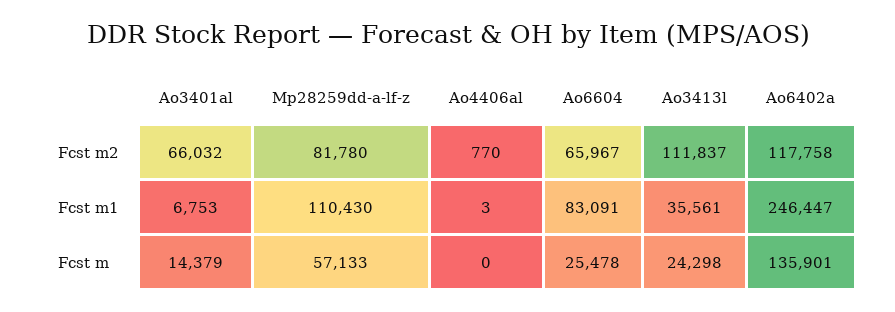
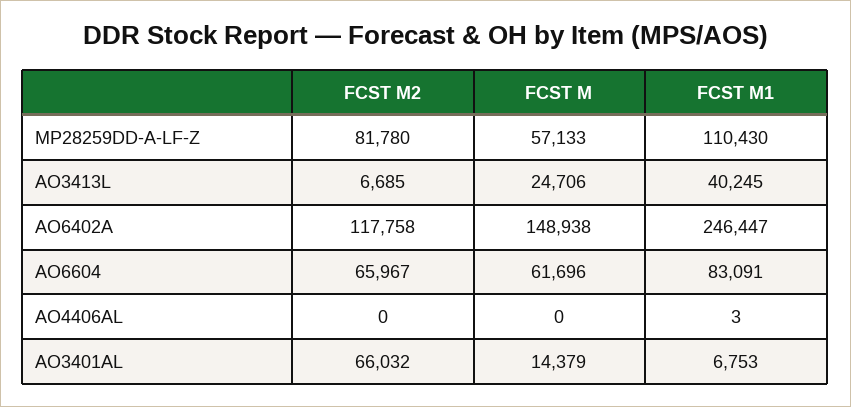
Ao4406al, Fcst m2: 770 -> 0
Ao3413l, Fcst m2: 111837 -> 6685
Ao3413l, Fcst m1: 35561 -> 40245
Ao6604, Fcst m: 25478 -> 61696
Ao3413l, Fcst m: 24298 -> 24706
Ao6402a, Fcst m: 135901 -> 148938

